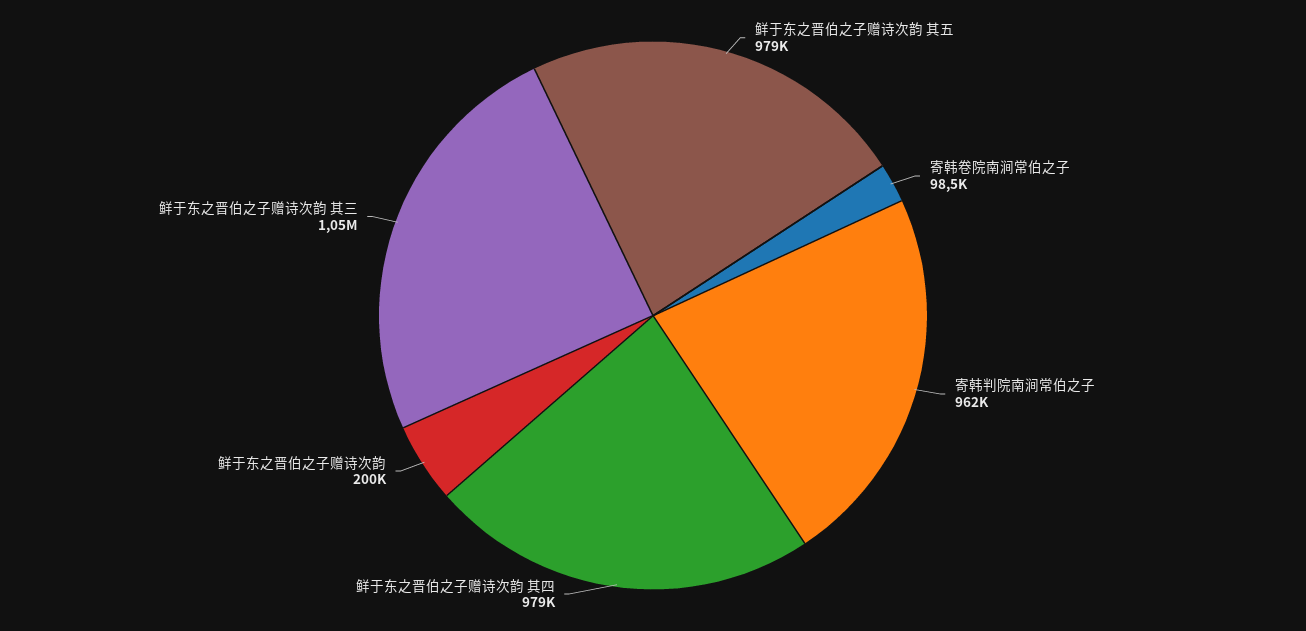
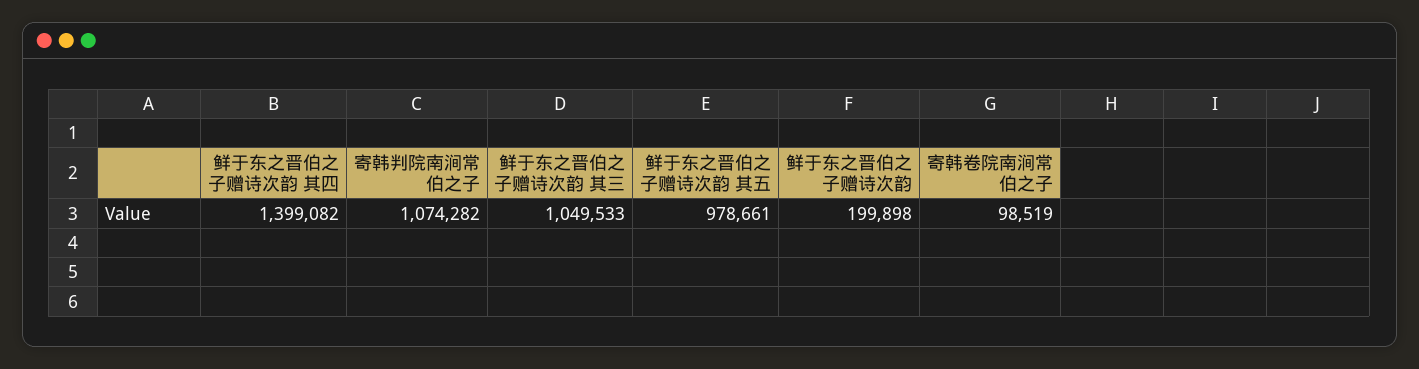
寄韩判院南涧常伯之子: 962000 -> 1074282
鲜于东之晋伯之子赠诗次韵 其四: 979000 -> 1399082

